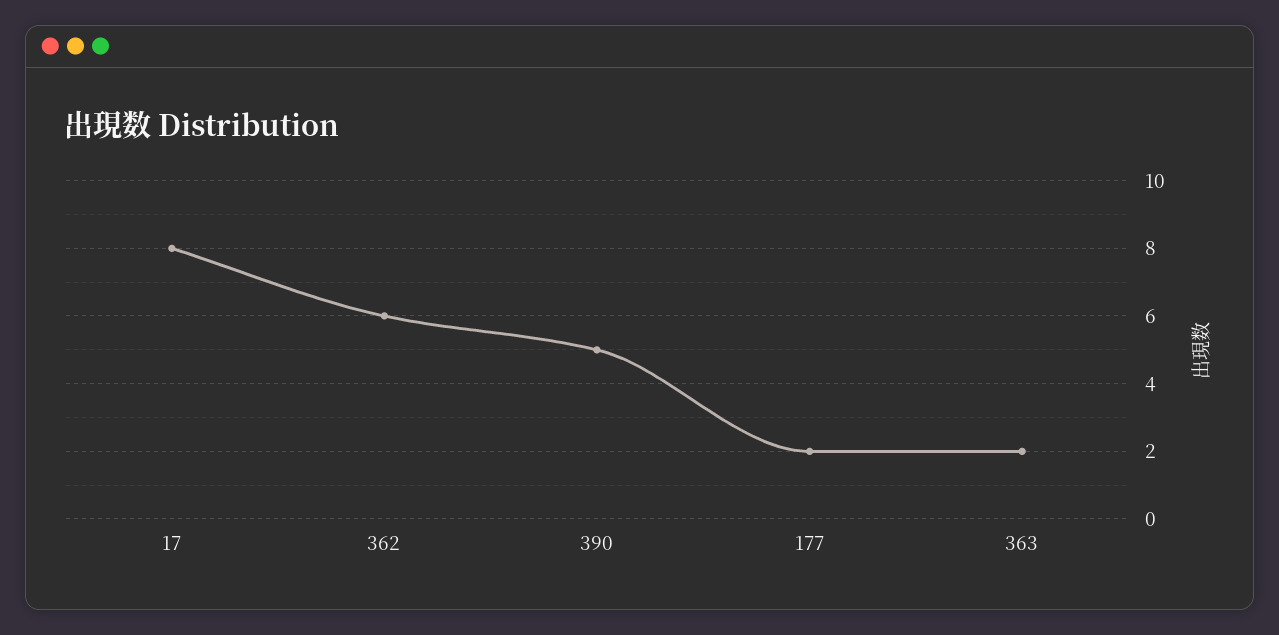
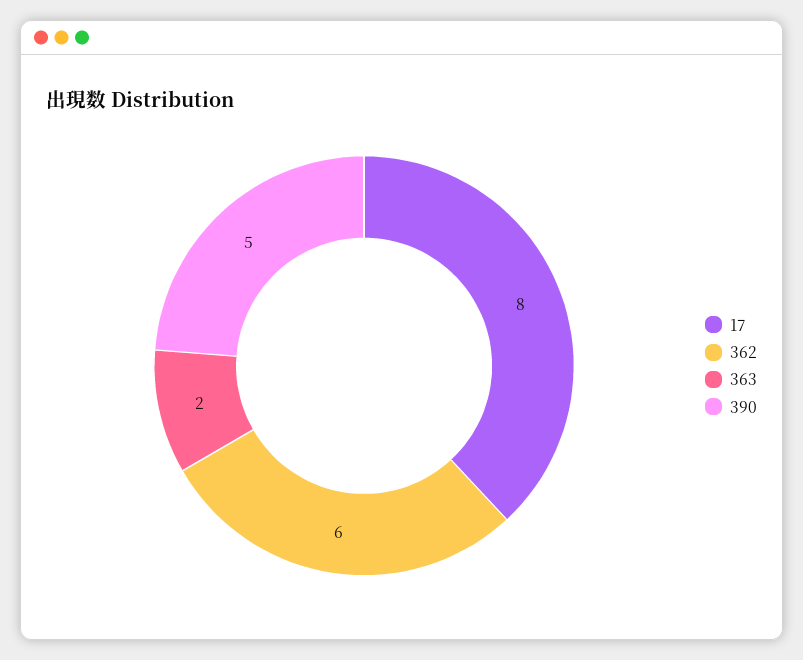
177: 2 -> none

